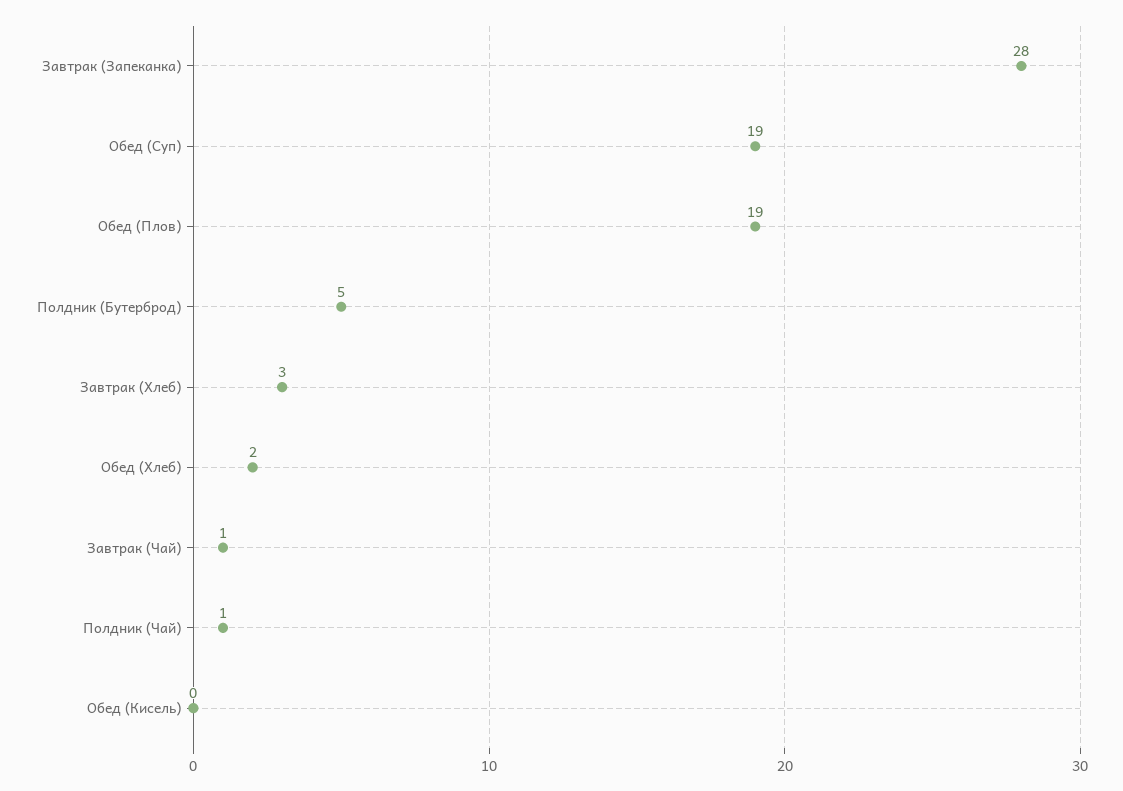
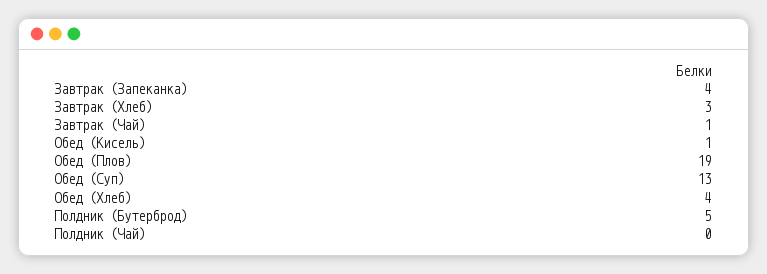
Завтрак (Запеканка): 28 -> 4
Обед (Суп): 19 -> 13
Обед (Хлеб): 2 -> 4
Полдник (Чай): 1 -> 0
Обед (Кисель): 0 -> 1

